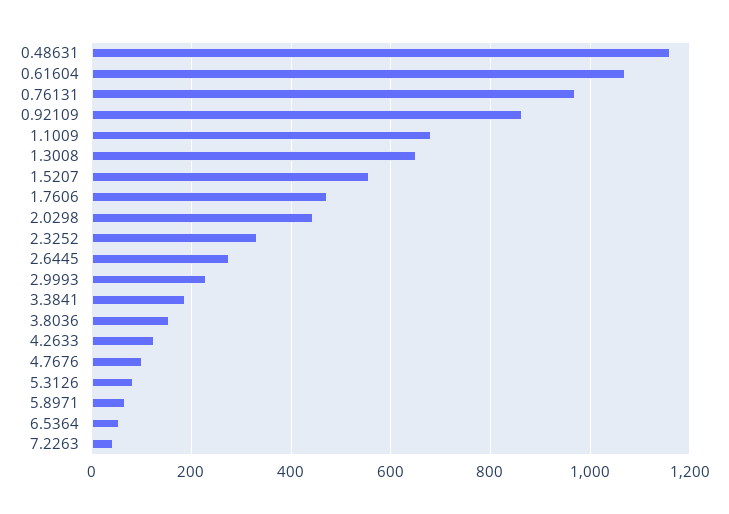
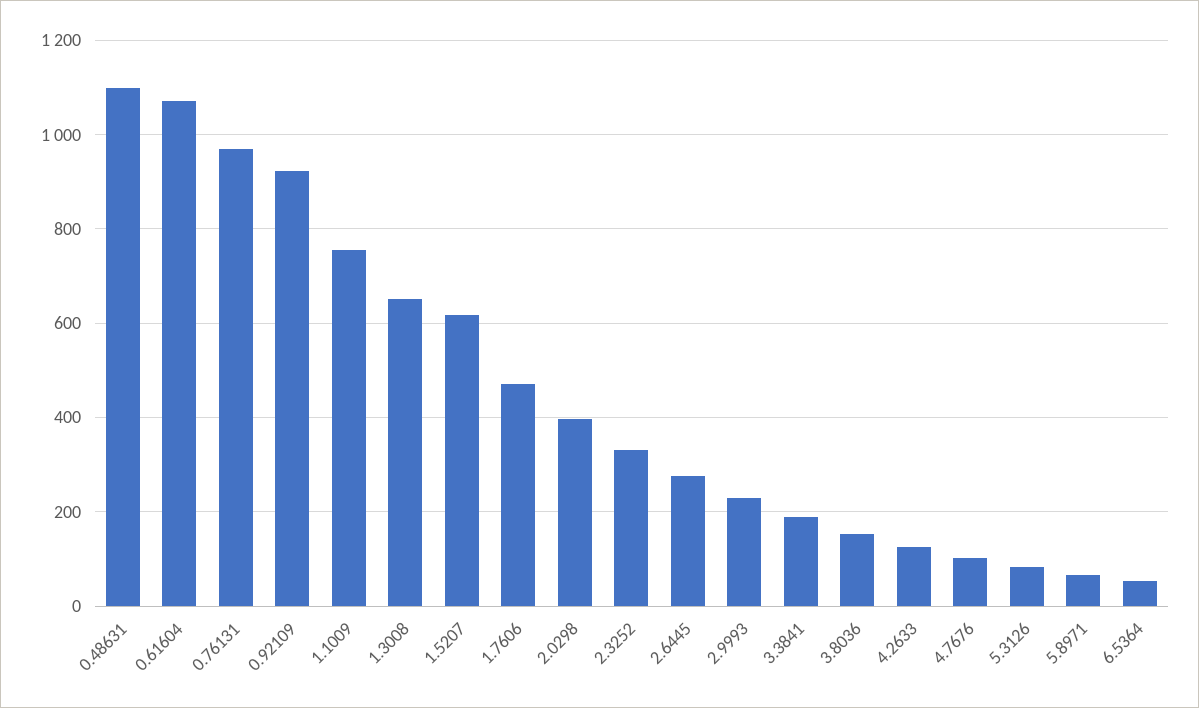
0.48631: 1160 -> 1100
0.92109: 860 -> 920
1.1009: 680 -> 760
1.5207: 560 -> 620
2.0298: 440 -> 400
7.2263: 40 -> none

